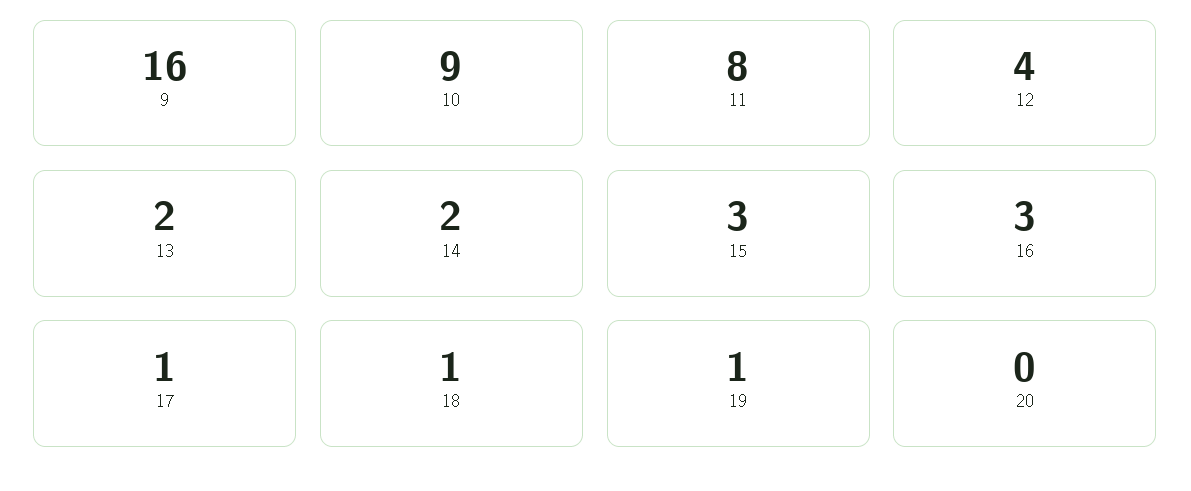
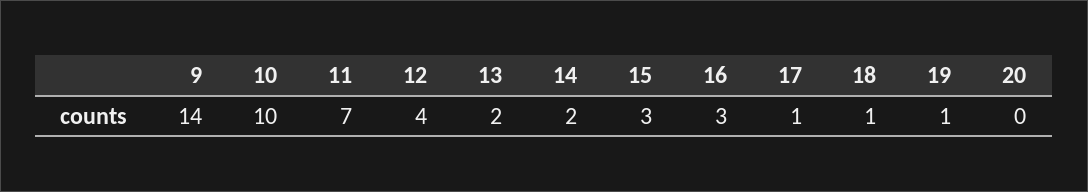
9: 16 -> 14
10: 9 -> 10
11: 8 -> 7

